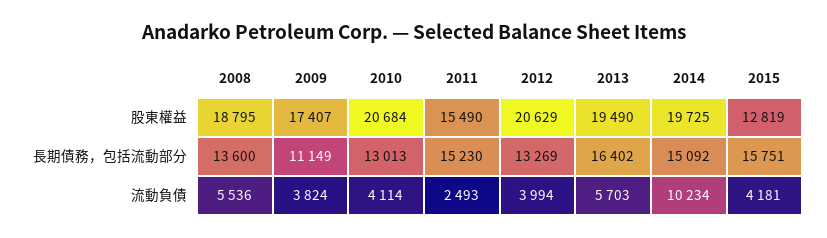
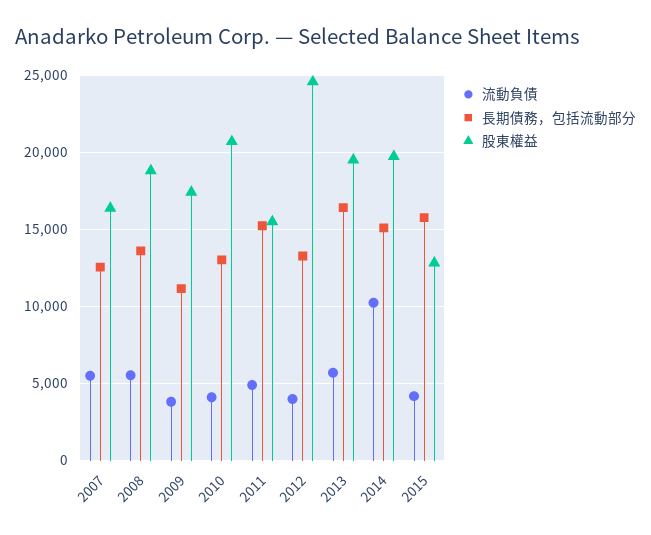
股東權益, 2012: 20629 -> 24500
流動負債, 2011: 2493 -> 5000
流動負債, 2007: none -> 5500
長期債務，包括流動部分, 2007: none -> 12500
股東權益, 2007: none -> 16500

